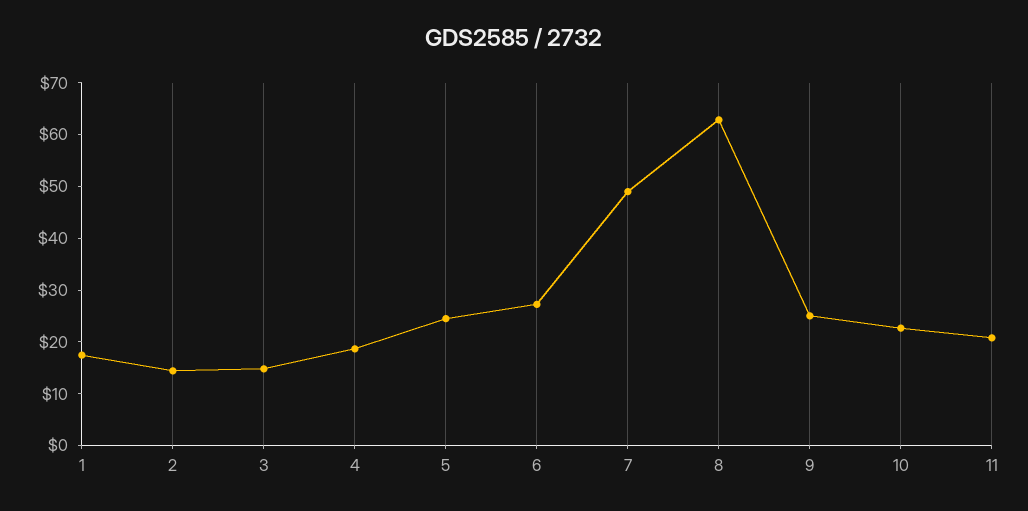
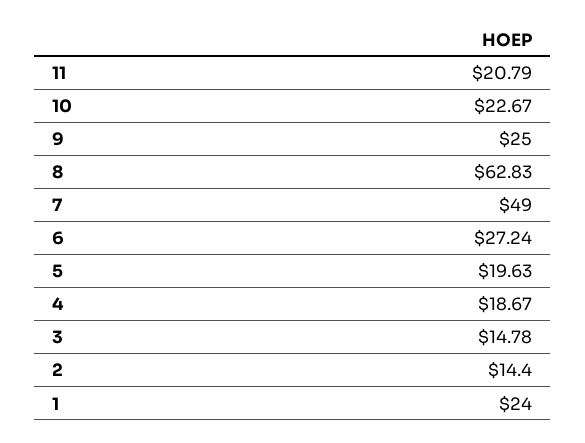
1: 18 -> 24
5: 24 -> 19.63

